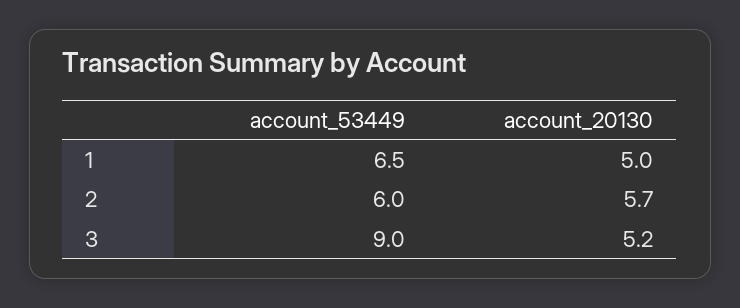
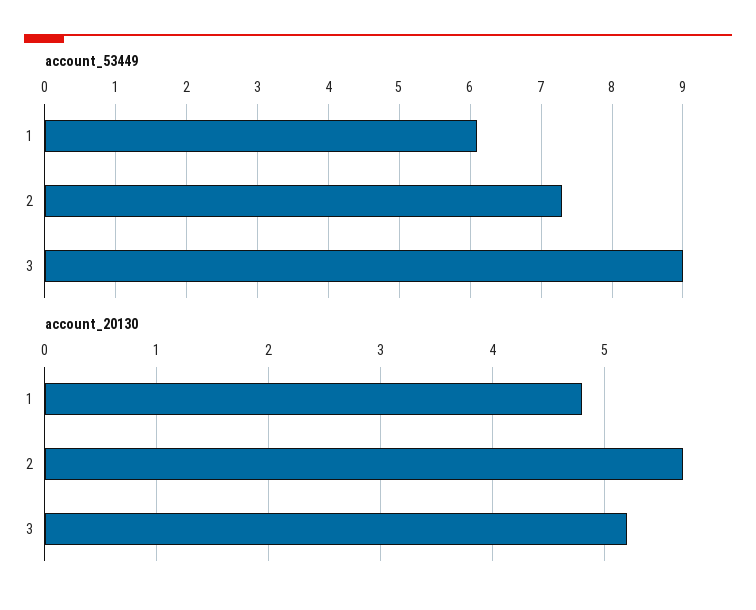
account_53449, 1: 6.5 -> 6.1
account_20130, 1: 5 -> 4.8
account_53449, 2: 6 -> 7.3

